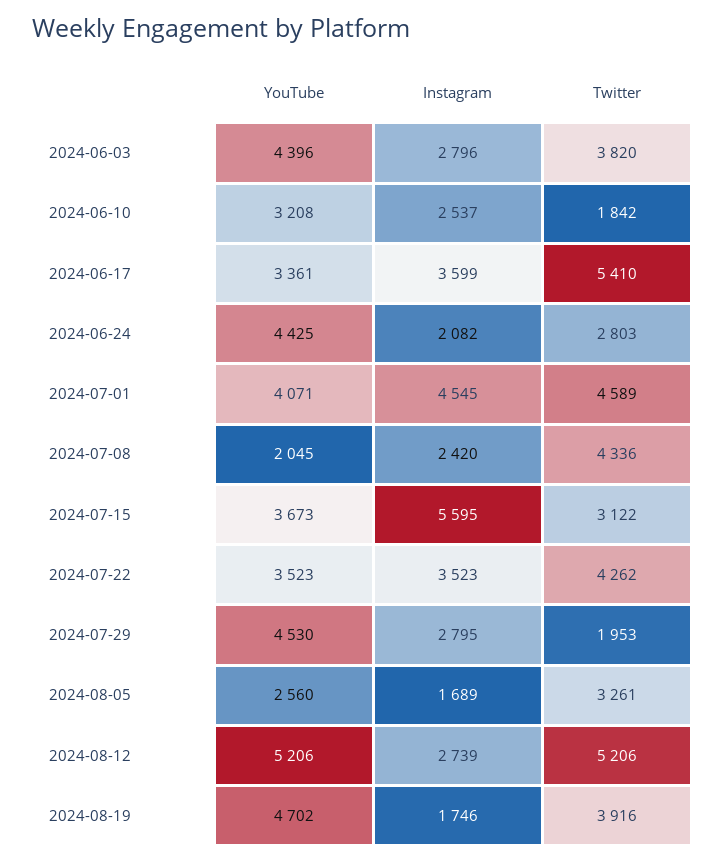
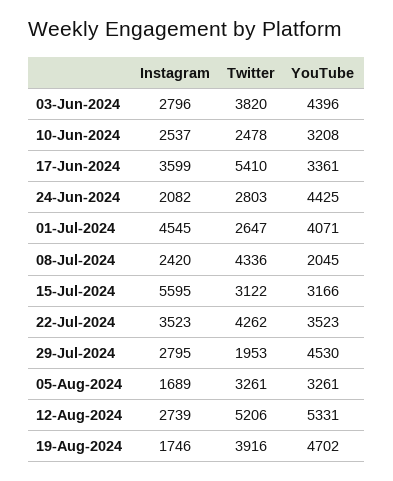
Twitter, 2024-06-10: 1842 -> 2478
Twitter, 2024-07-01: 4589 -> 2647
YouTube, 2024-07-15: 3673 -> 3166
YouTube, 2024-08-05: 2560 -> 3261
YouTube, 2024-08-12: 5206 -> 5331

